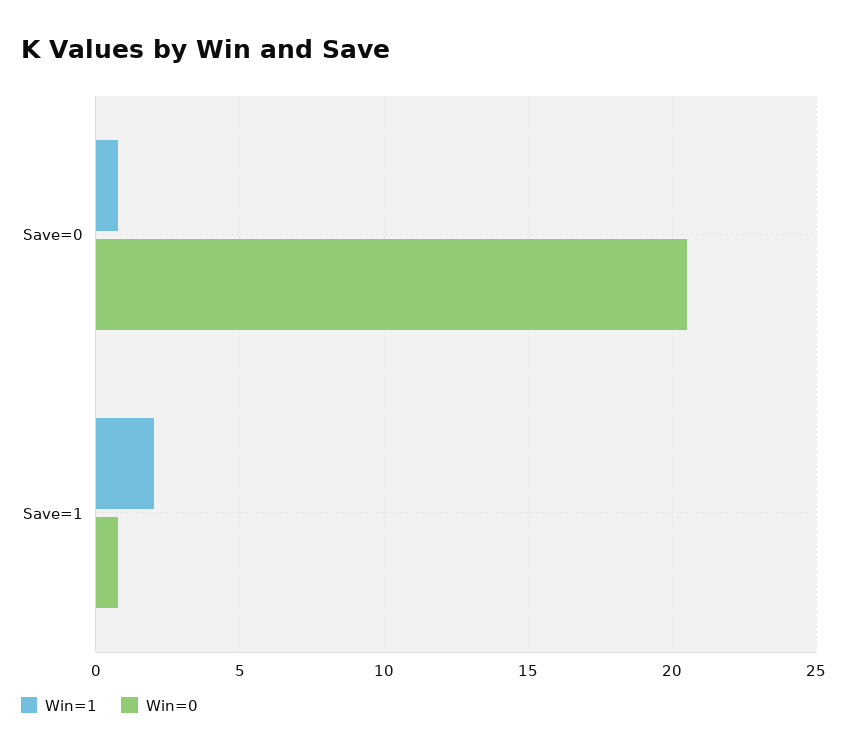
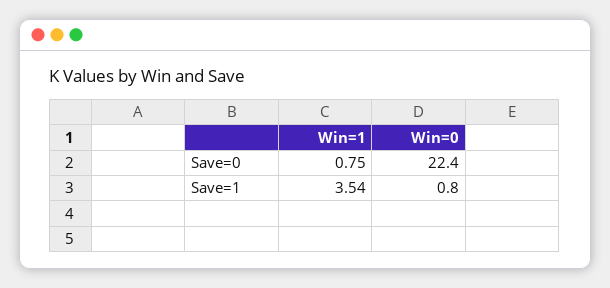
Win=0, Save=0: 20.5 -> 22.4
Win=1, Save=1: 2 -> 3.54

